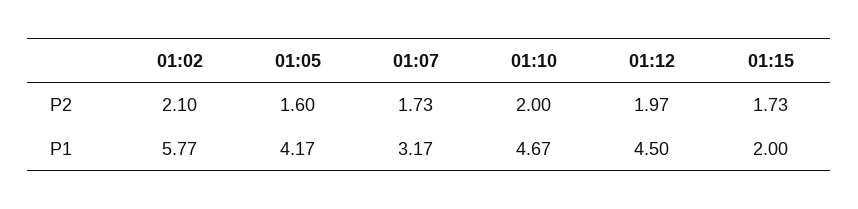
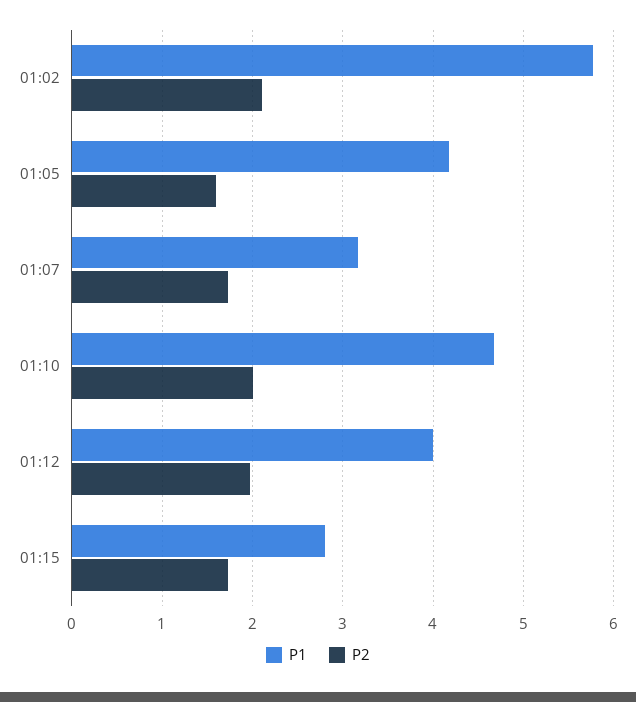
P1, 01:12: 4.5 -> 4
P1, 01:15: 2 -> 2.8

